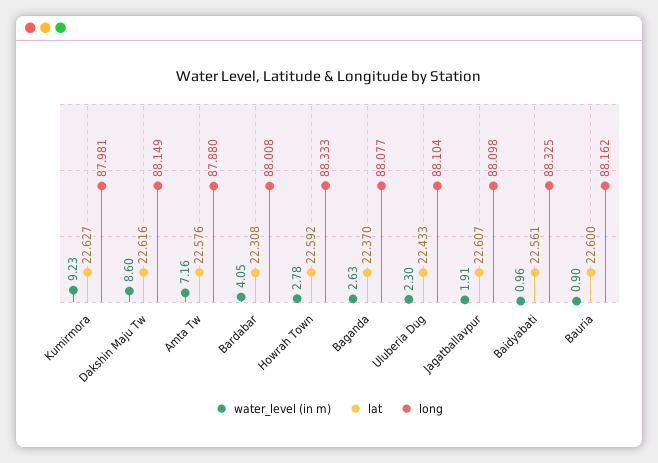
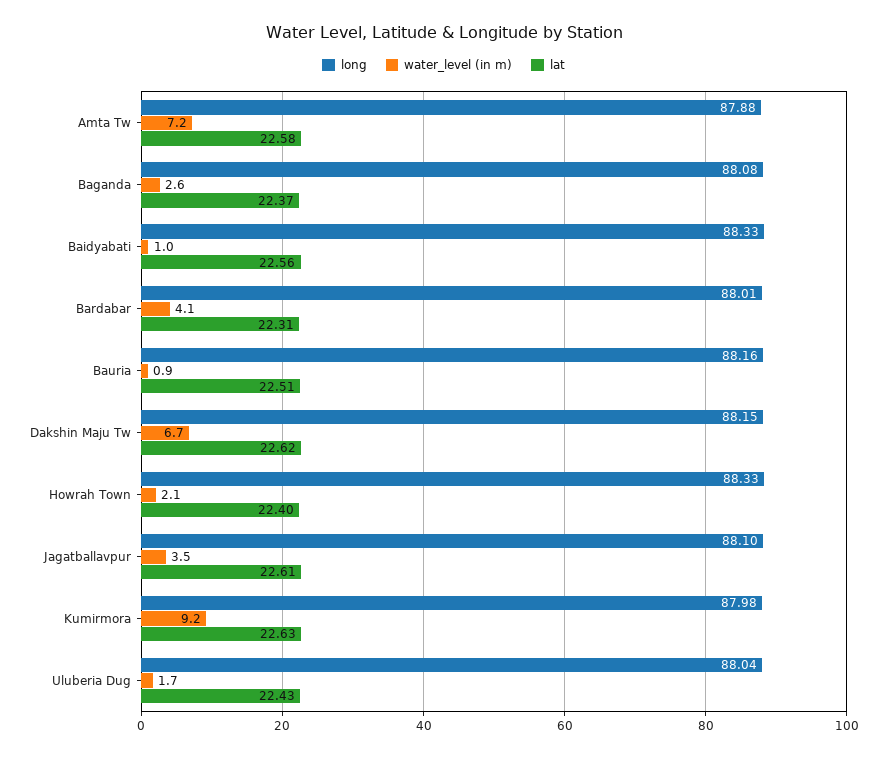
water_level (in m), Dakshin Maju Tw: 8.6 -> 6.7
water_level (in m), Howrah Town: 2.78 -> 2.1
lat, Howrah Town: 22.592 -> 22.4
water_level (in m), Uluberia Dug: 2.3 -> 1.7
long, Uluberia Dug: 88.104 -> 88.04
water_level (in m), Jagatballavpur: 1.91 -> 3.5
lat, Bauria: 22.6 -> 22.51

